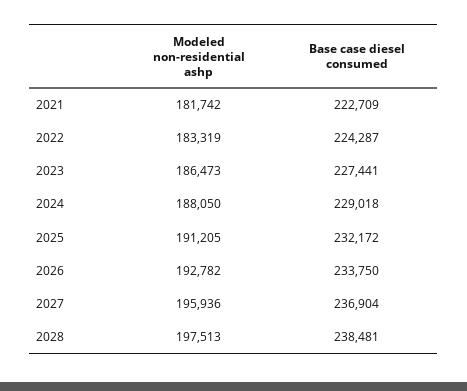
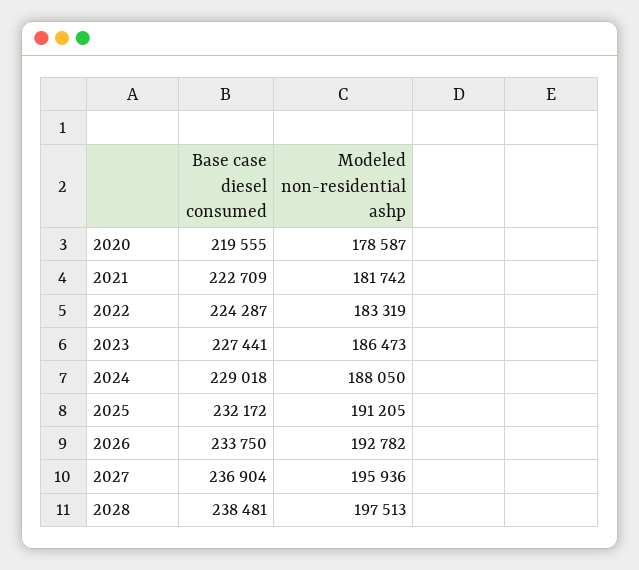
Base case diesel consumed, 2020: none -> 219555
Modeled non-residential ashp, 2020: none -> 178587

